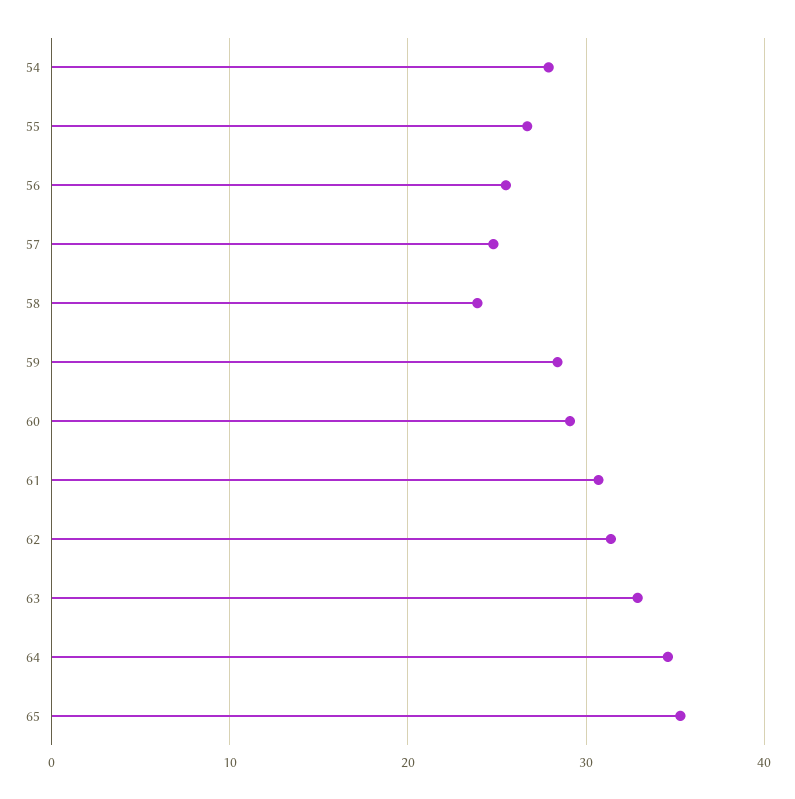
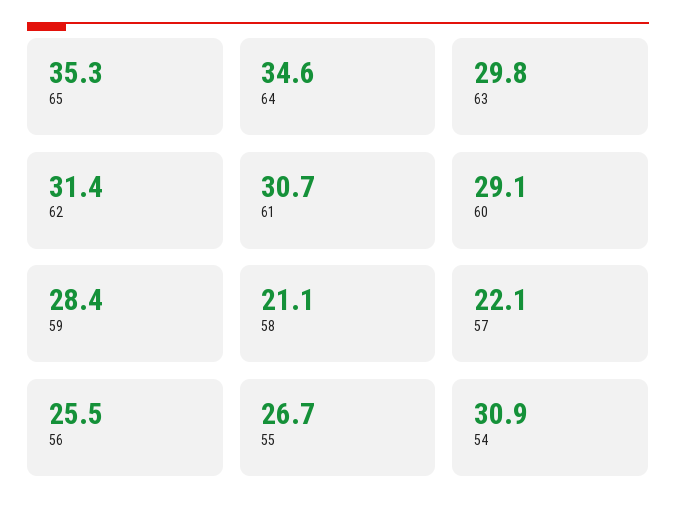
54: 28 -> 30.9
57: 25 -> 22.1
58: 24 -> 21.1
63: 33 -> 29.8

